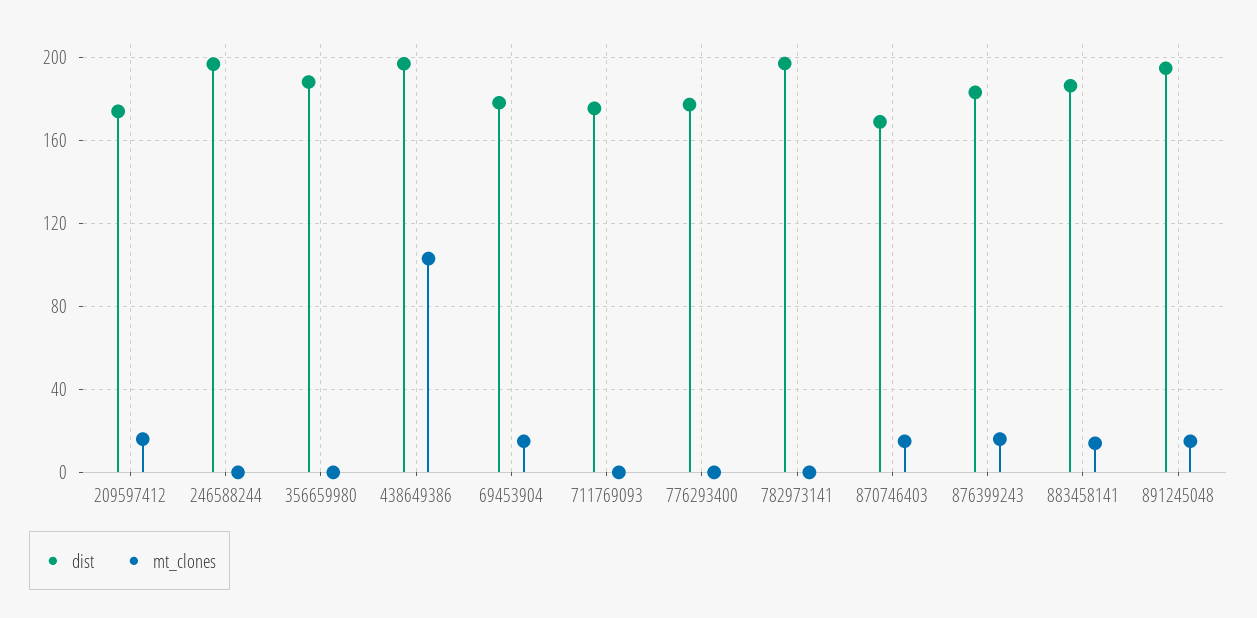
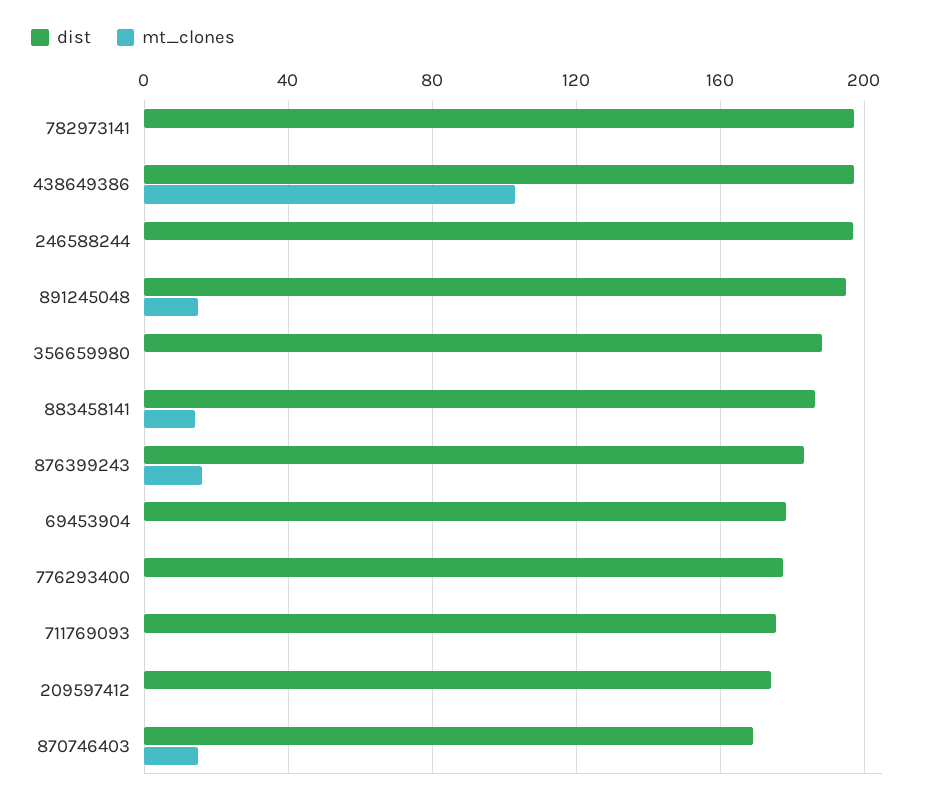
mt_clones, 209597412: 15 -> 0
mt_clones, 69453904: 15 -> 0

